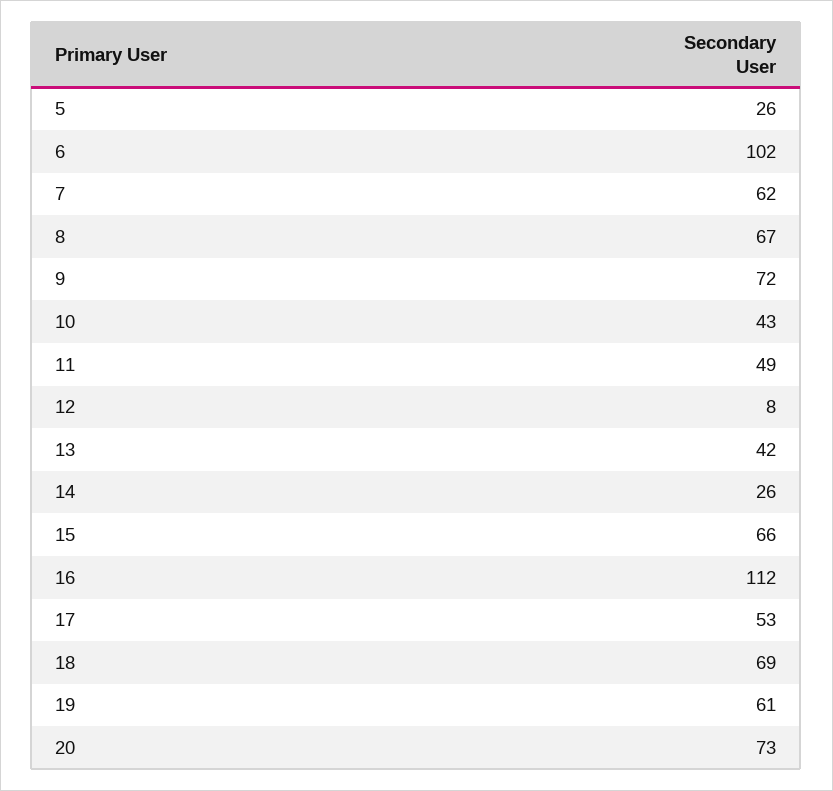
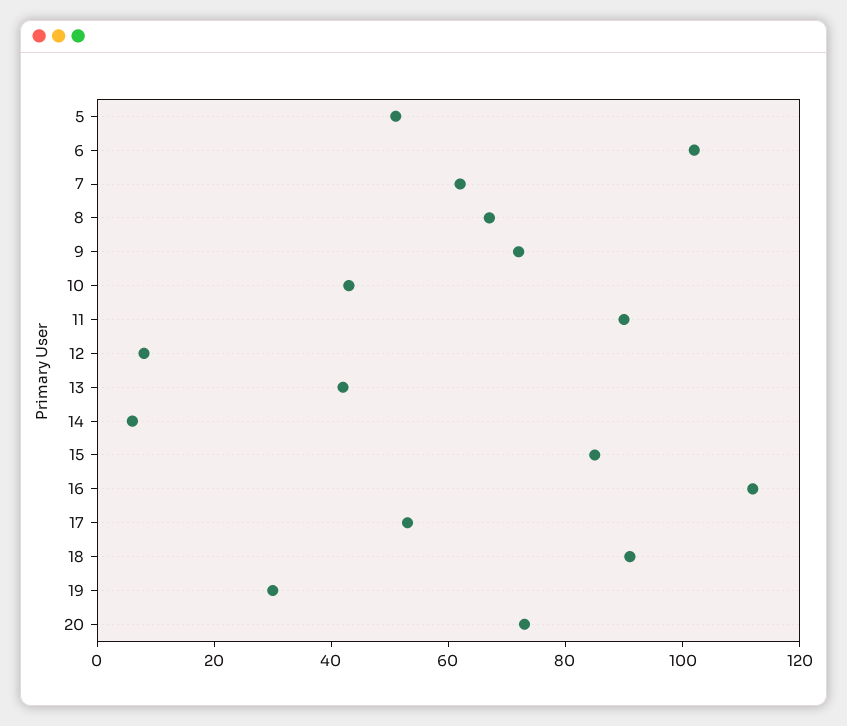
5: 26 -> 50
11: 49 -> 90
14: 26 -> 5
15: 66 -> 85
18: 69 -> 90
19: 61 -> 30

